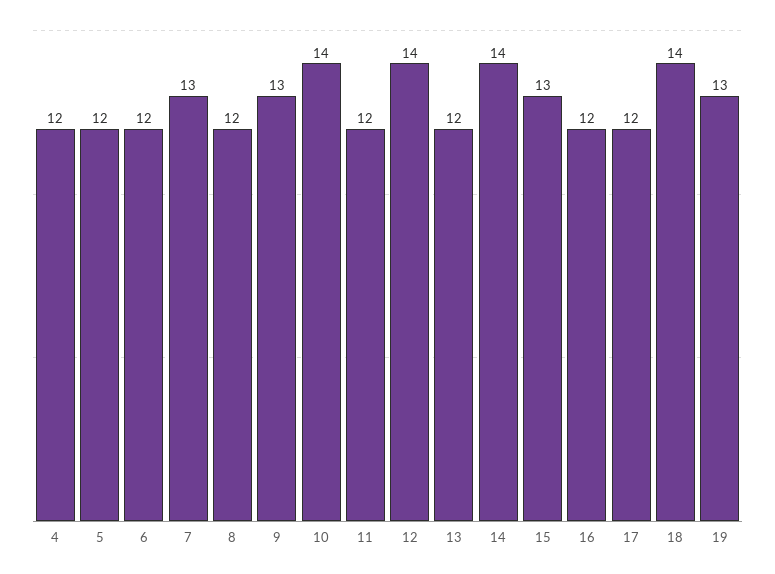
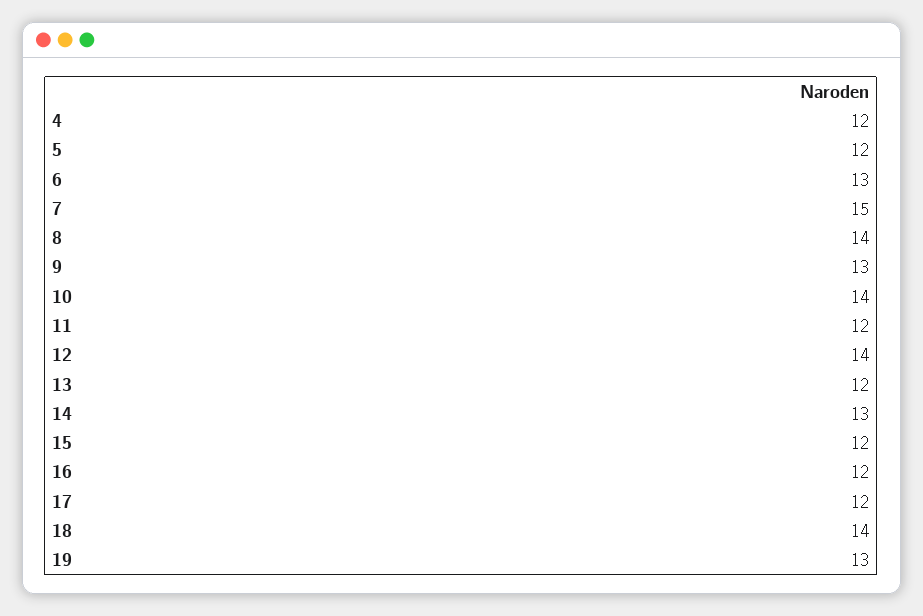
6: 12 -> 13
7: 13 -> 15
8: 12 -> 14
14: 14 -> 13
15: 13 -> 12

